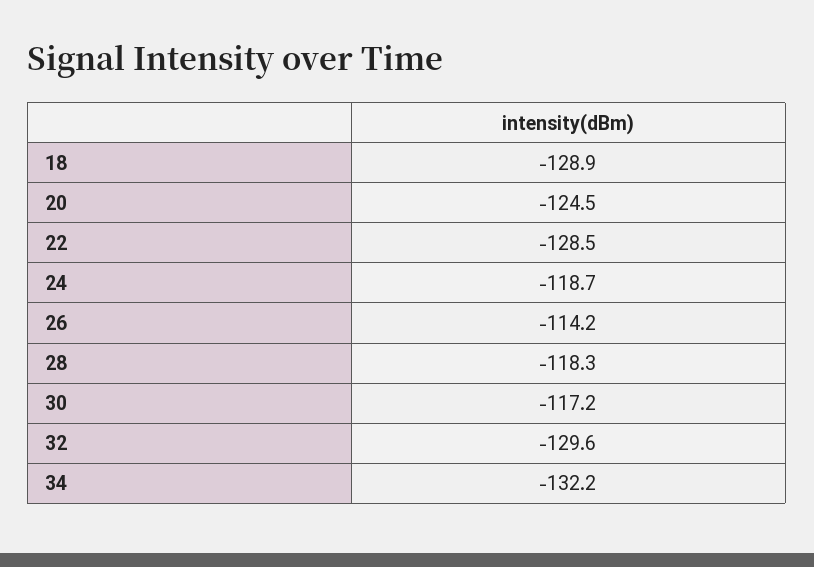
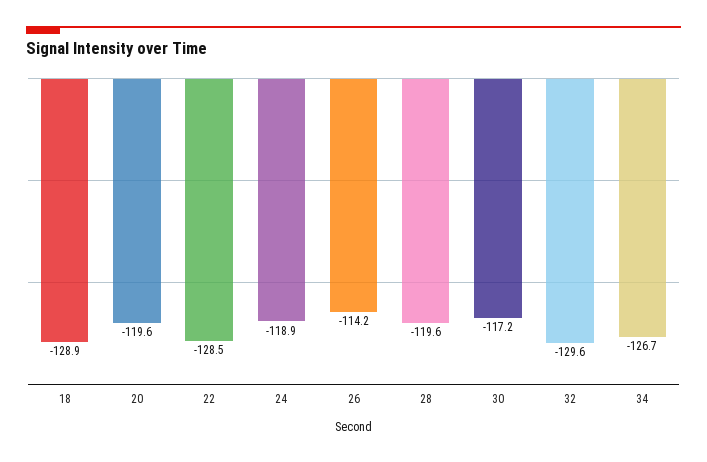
20: -124.5 -> -119.6
24: -118.7 -> -118.9
28: -118.3 -> -119.6
34: -132.2 -> -126.7

